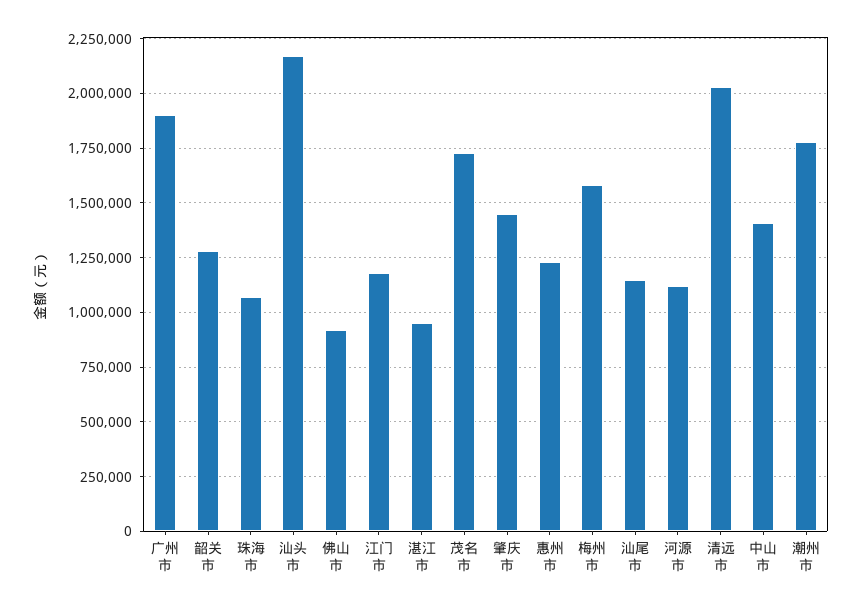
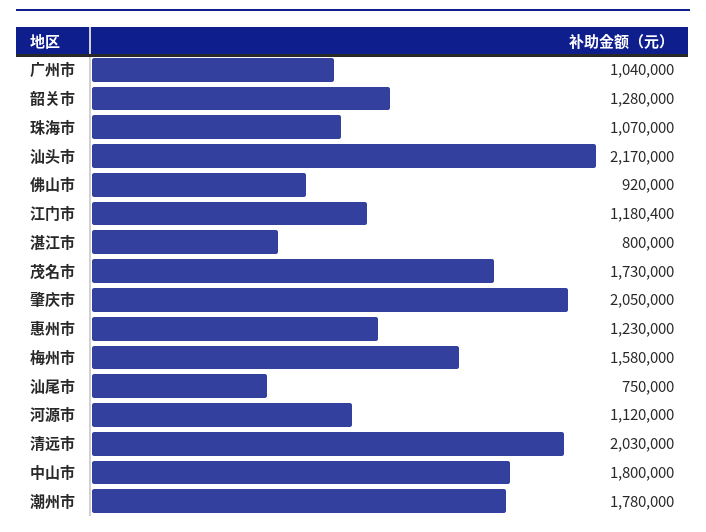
广州市: 1900000 -> 1040000
湛江市: 950000 -> 800000
肇庆市: 1450000 -> 2050000
汕尾市: 1150000 -> 750000
中山市: 1400000 -> 1800000

